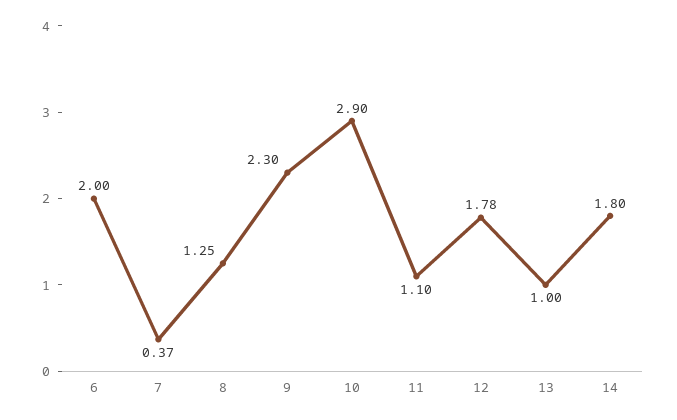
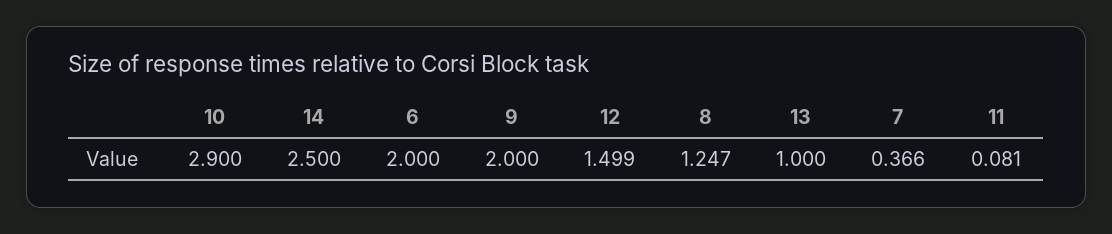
9: 2.3 -> 2
11: 1.1 -> 0.081
12: 1.78 -> 1.499
14: 1.8 -> 2.5

